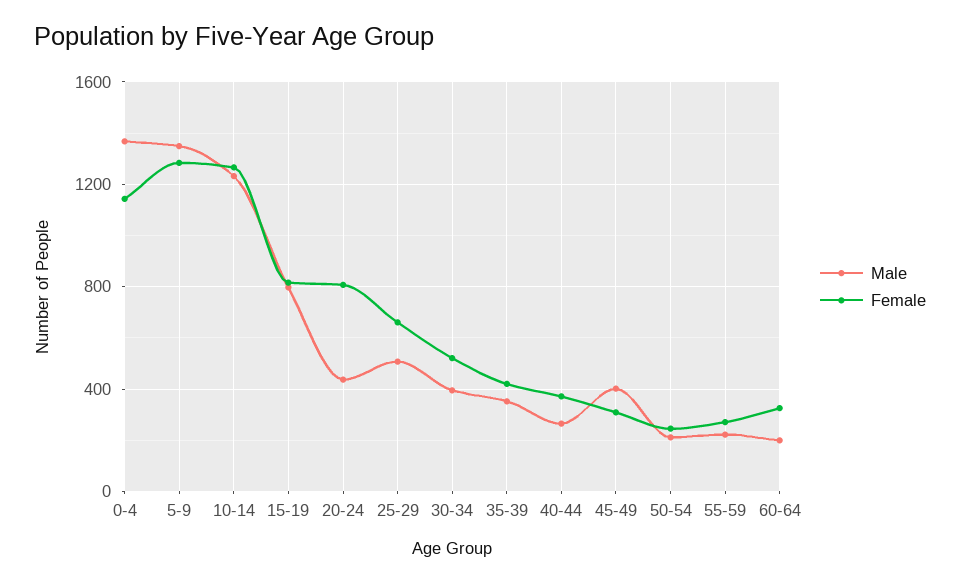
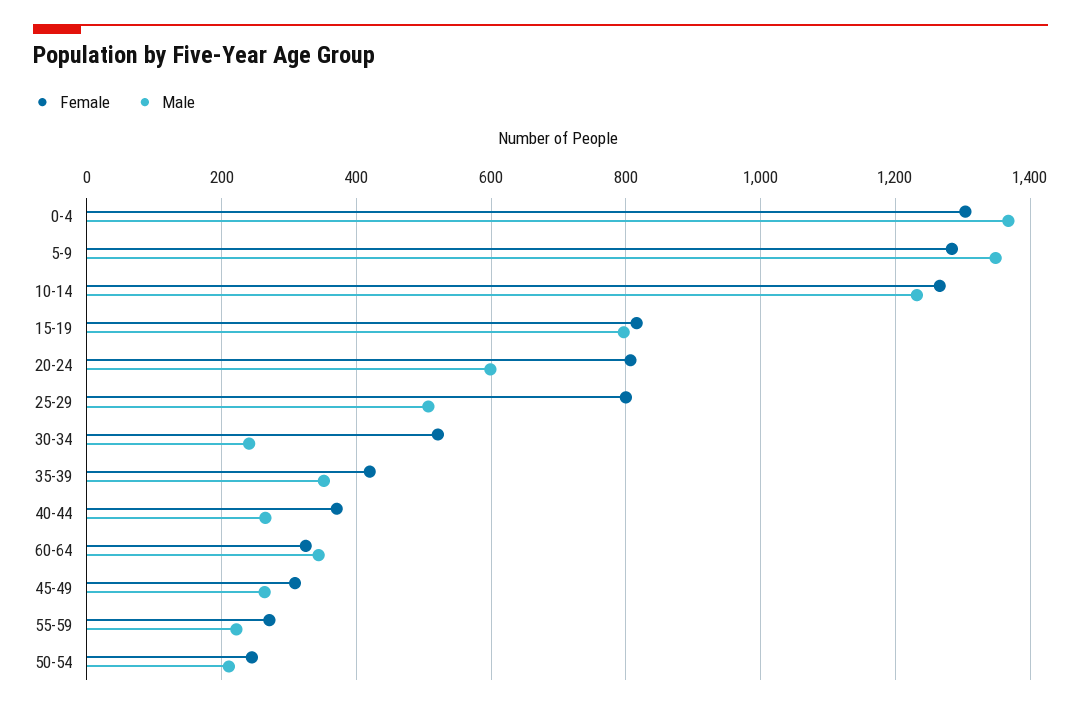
Female, 0-4: 1150 -> 1300
Male, 20-24: 450 -> 600
Female, 25-29: 650 -> 800
Male, 30-34: 400 -> 240
Male, 45-49: 400 -> 260
Male, 60-64: 200 -> 340

